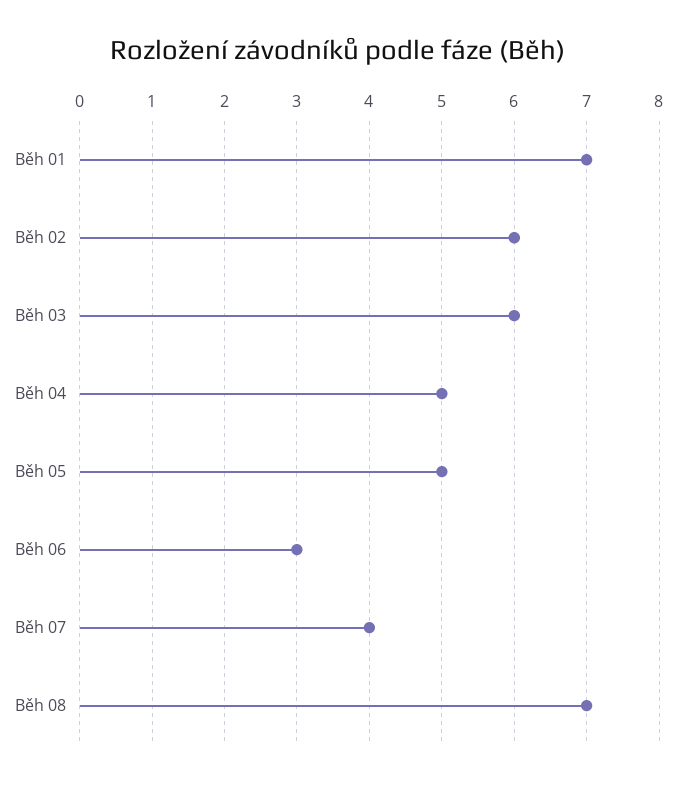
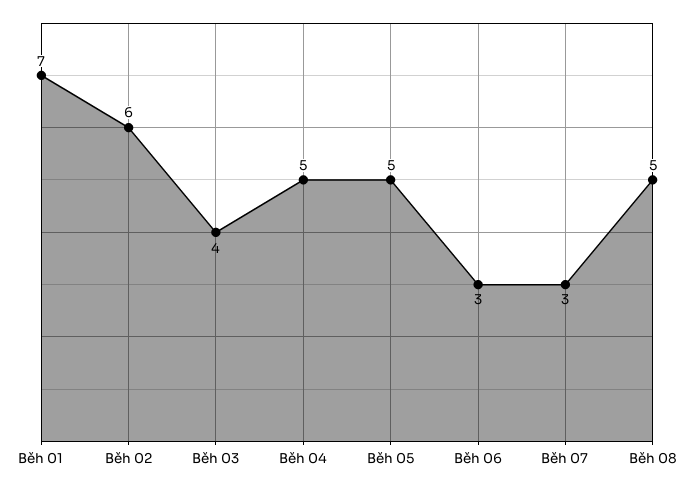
Běh 03: 6 -> 4
Běh 07: 4 -> 3
Běh 08: 7 -> 5

